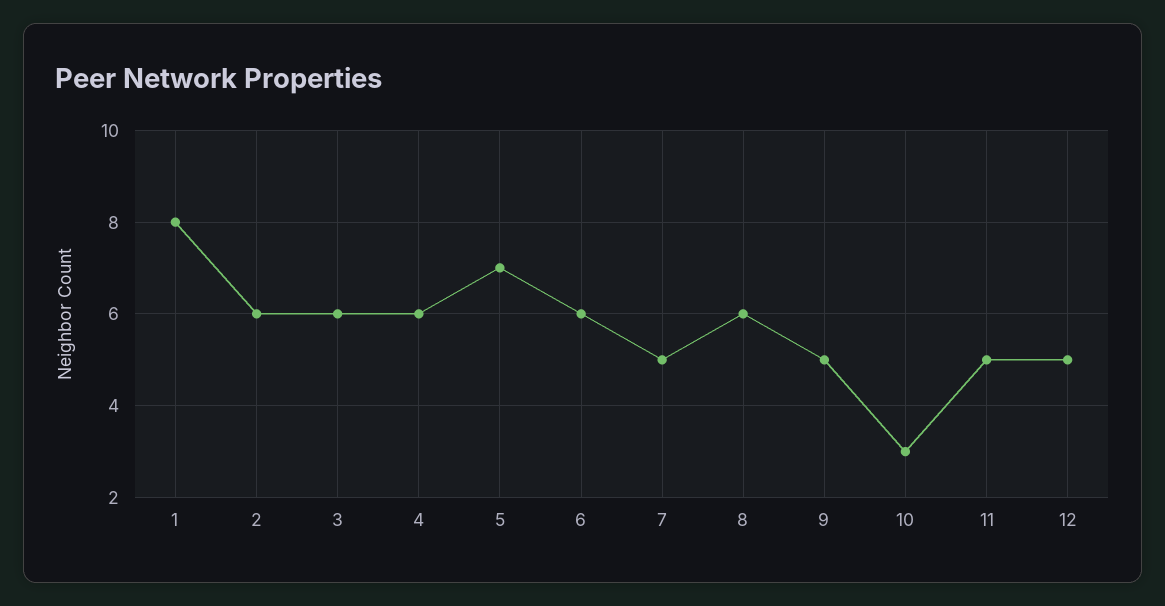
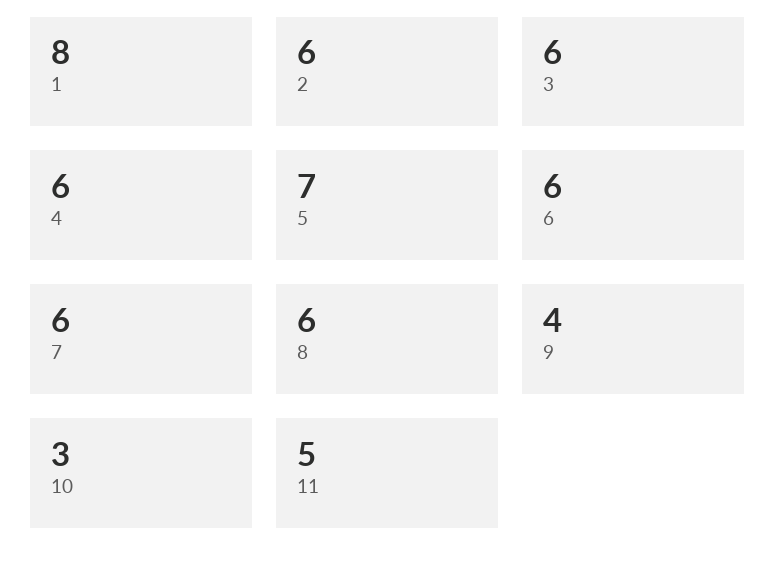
7: 5 -> 6
9: 5 -> 4
12: 5 -> none

